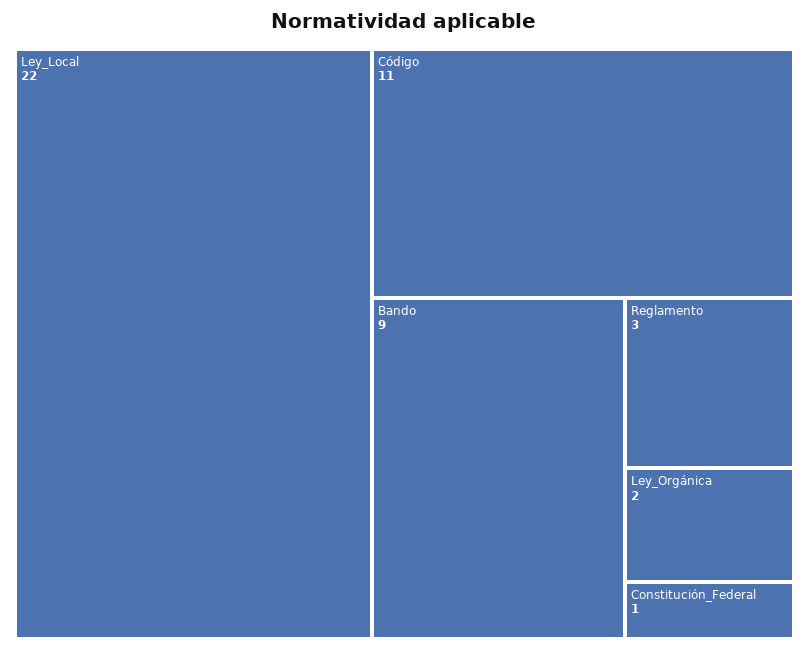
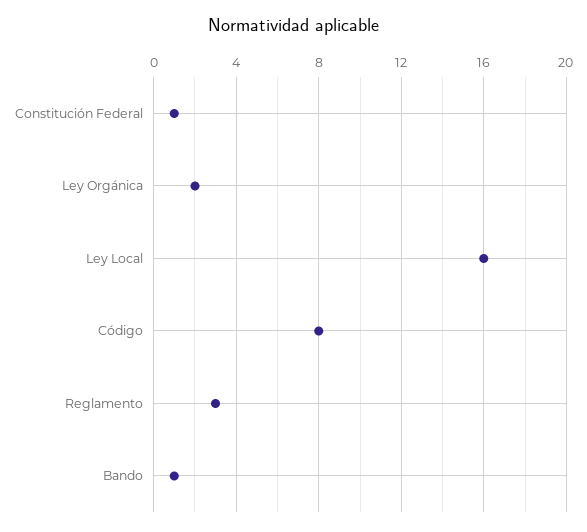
Ley_Local: 22 -> 16
Código: 11 -> 8
Bando: 9 -> 1

